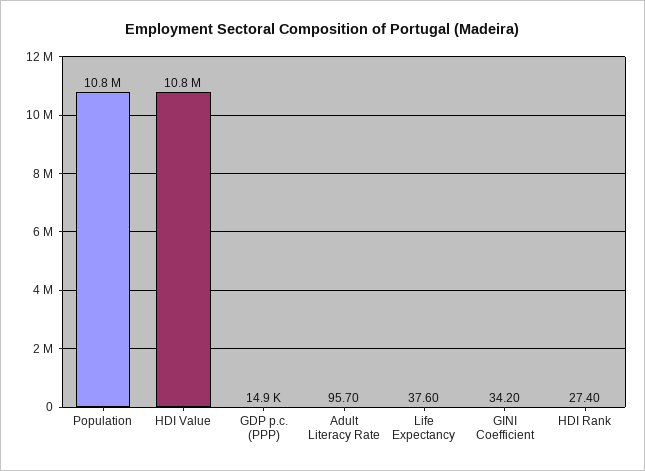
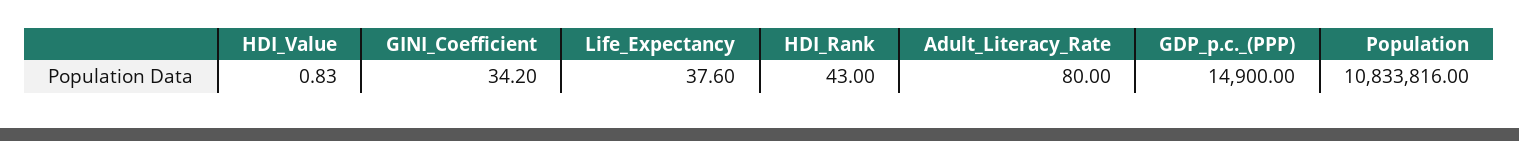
HDI Value: 10800000 -> 0.83
Adult Literacy Rate: 95.7 -> 80
HDI Rank: 27.4 -> 43

